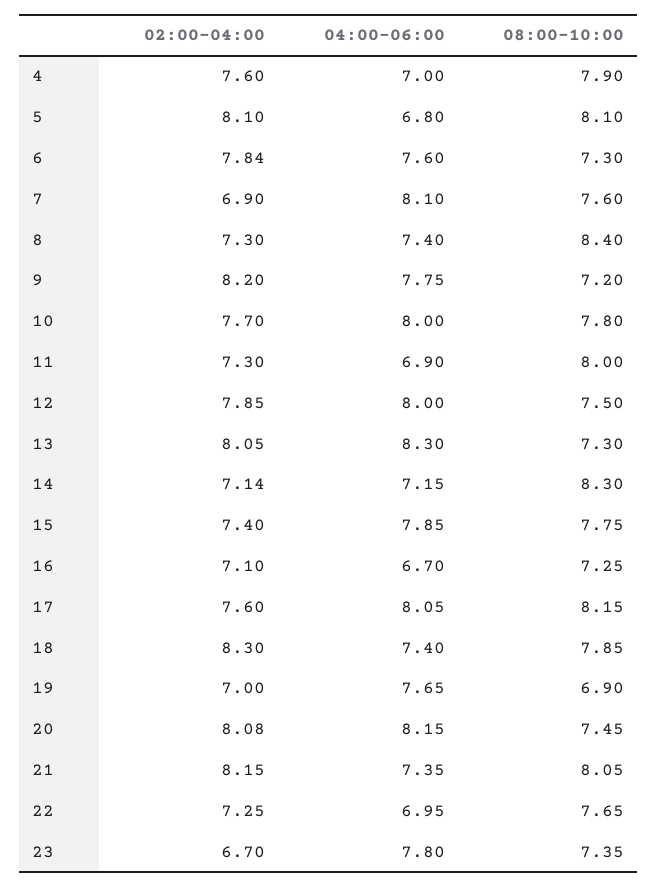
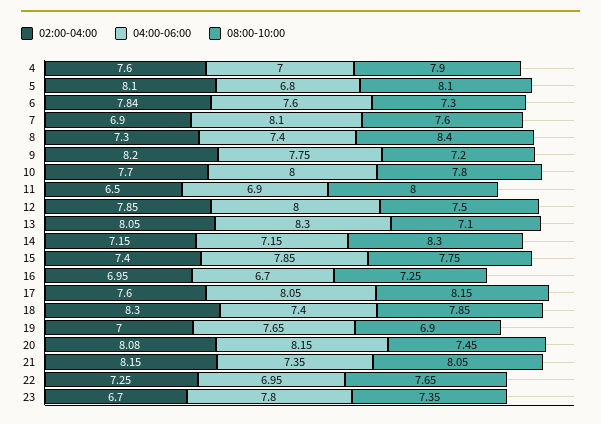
02:00-04:00, 11: 7.3 -> 6.5
08:00-10:00, 13: 7.3 -> 7.1
02:00-04:00, 14: 7.14 -> 7.15
02:00-04:00, 16: 7.1 -> 6.95

